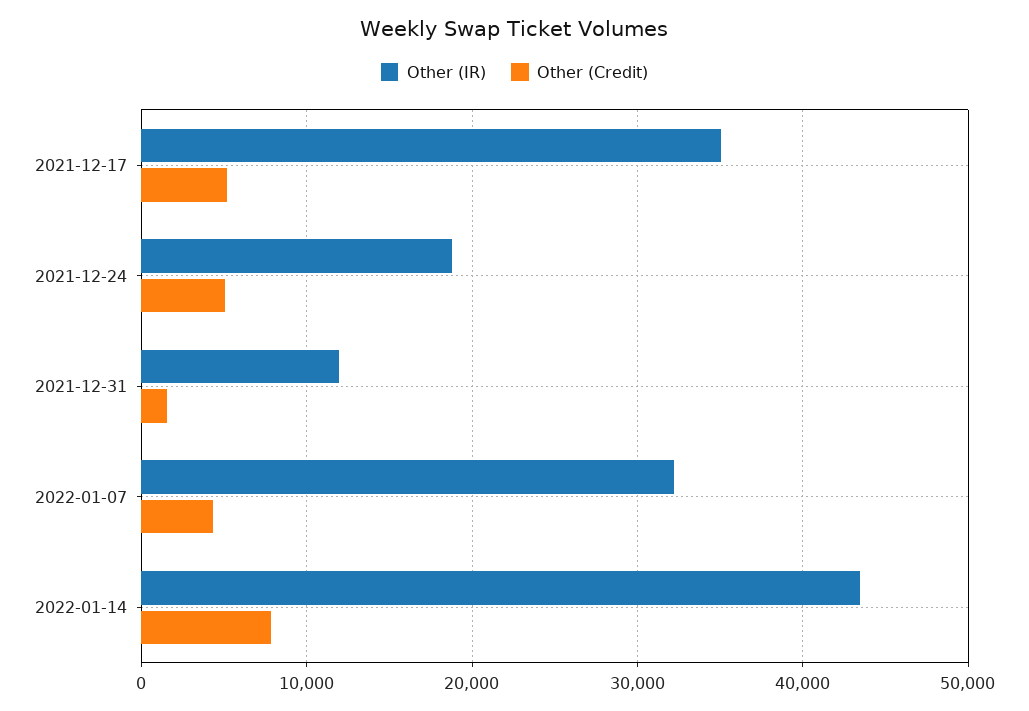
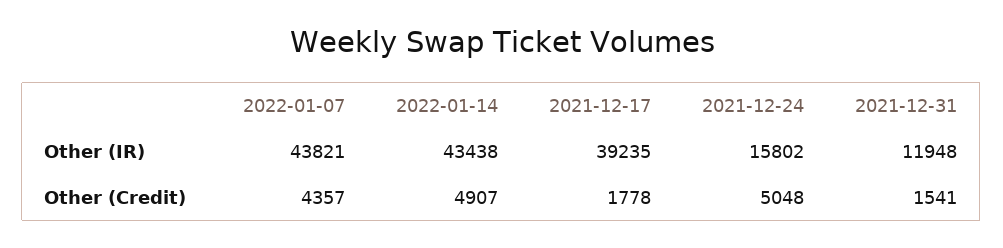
Other (IR), 2021-12-17: 35000 -> 39235
Other (Credit), 2021-12-17: 5000 -> 1778
Other (IR), 2021-12-24: 19000 -> 15802
Other (IR), 2022-01-07: 32000 -> 43821
Other (Credit), 2022-01-14: 8000 -> 4907

